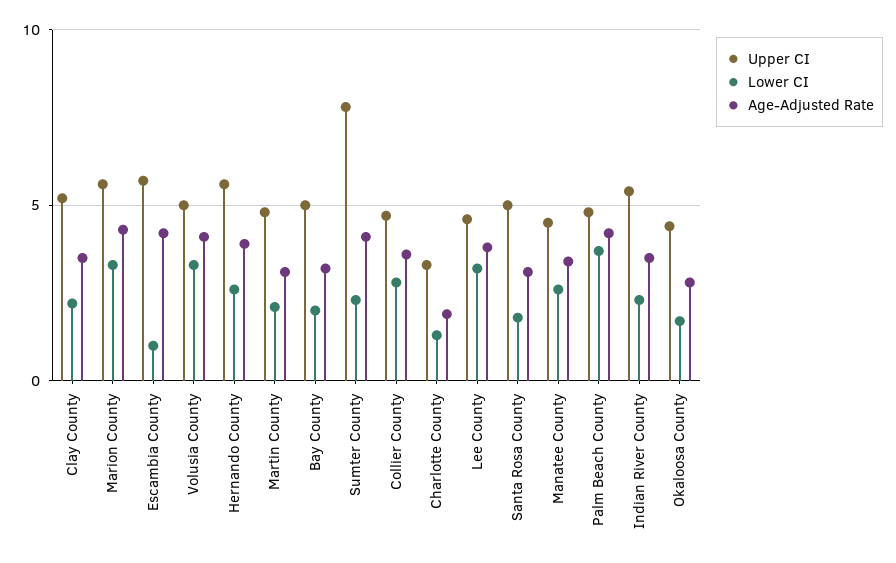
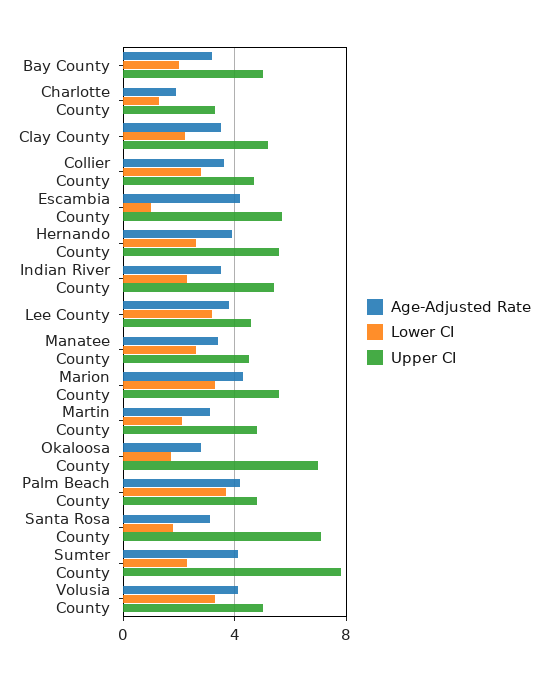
Upper CI, Santa Rosa County: 5 -> 7
Upper CI, Okaloosa County: 4.5 -> 7

